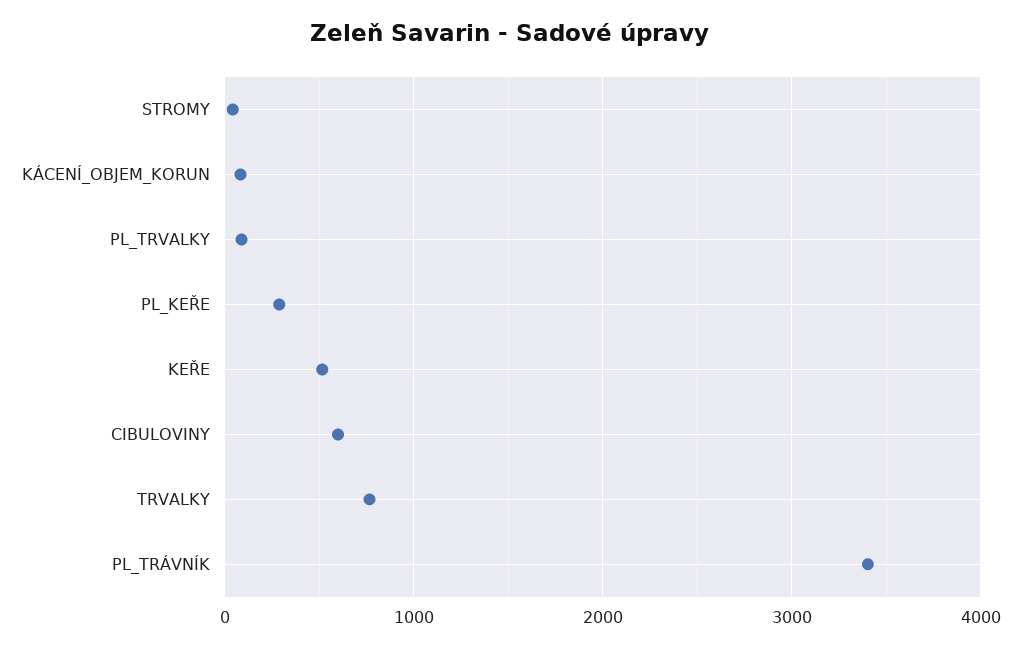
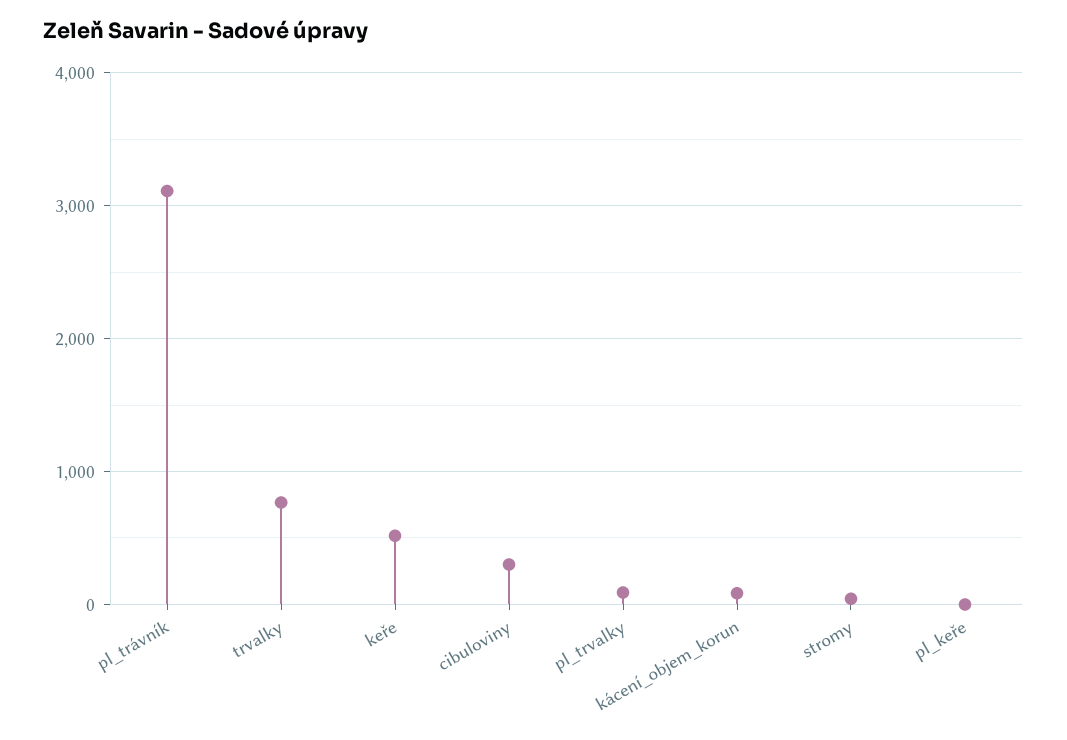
PL_KEŘE: 300 -> 0
CIBULOVINY: 600 -> 300
PL_TRÁVNÍK: 3400 -> 3100

